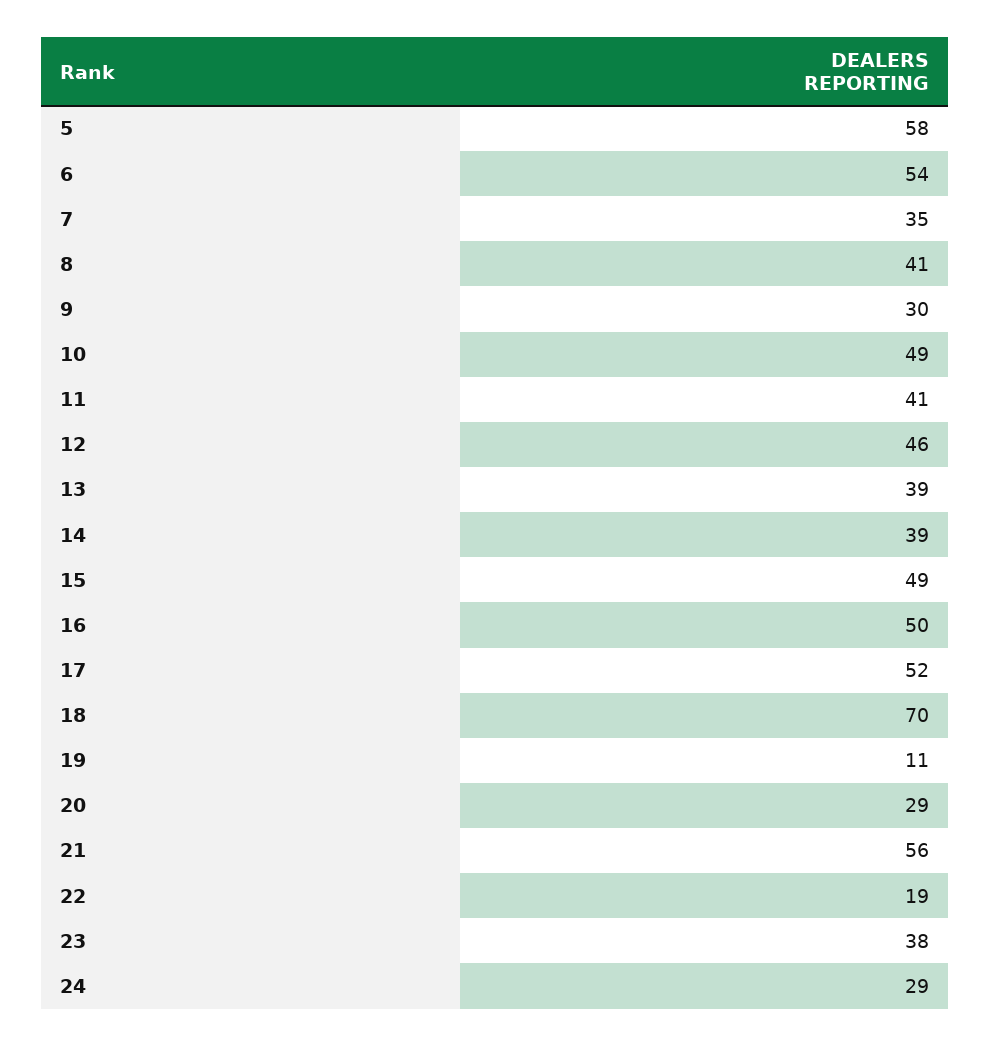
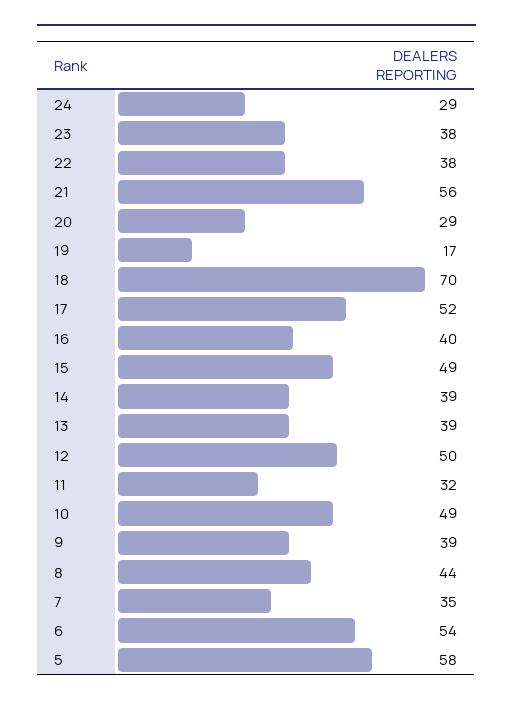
8: 41 -> 44
9: 30 -> 39
11: 41 -> 32
12: 46 -> 50
16: 50 -> 40
19: 11 -> 17
22: 19 -> 38

